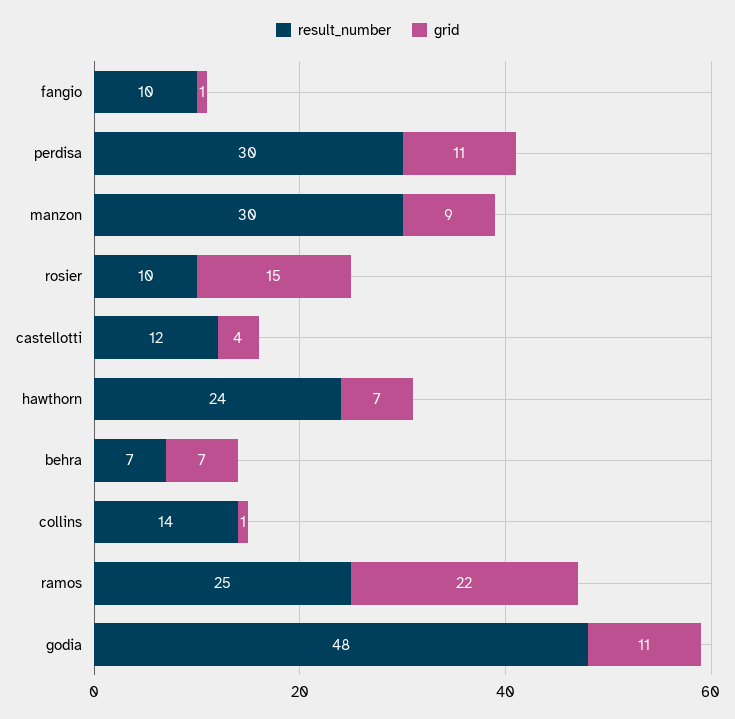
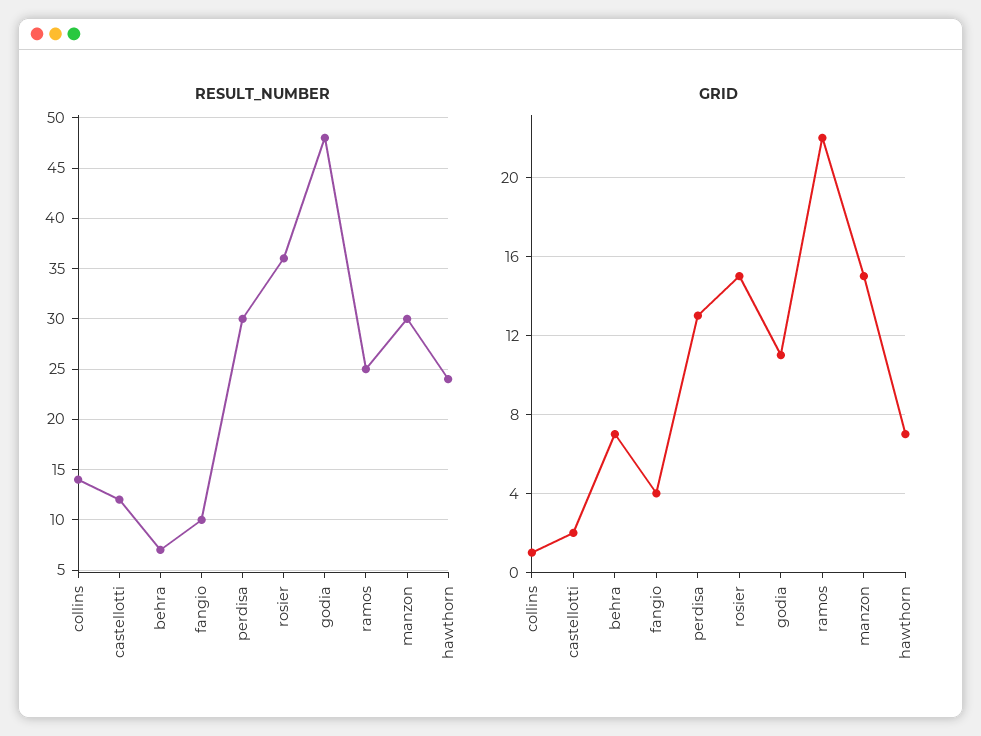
grid, fangio: 1 -> 4
grid, perdisa: 11 -> 13
grid, manzon: 9 -> 15
result_number, rosier: 10 -> 36
grid, castellotti: 4 -> 2

